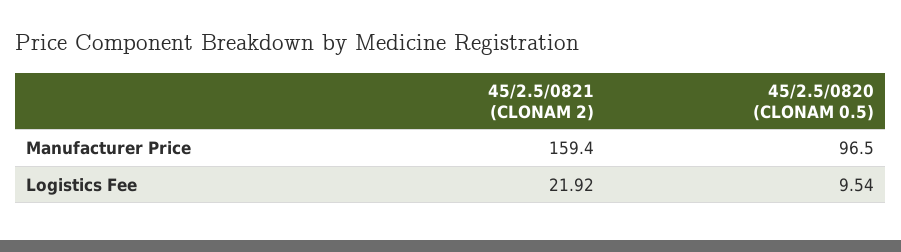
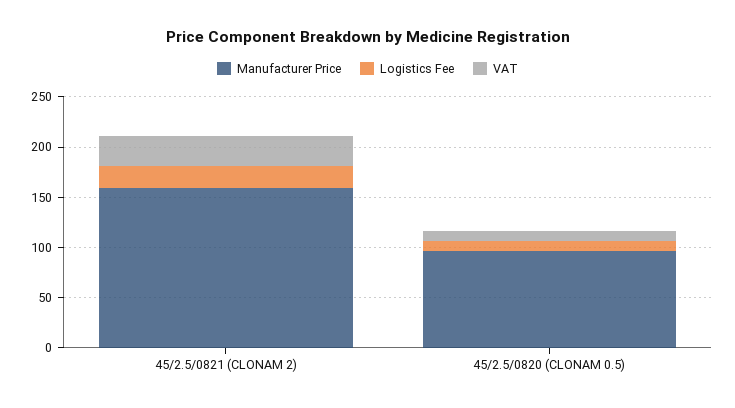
VAT, 45/2.5/0821 (CLONAM 2): none -> 30
VAT, 45/2.5/0820 (CLONAM 0.5): none -> 10

